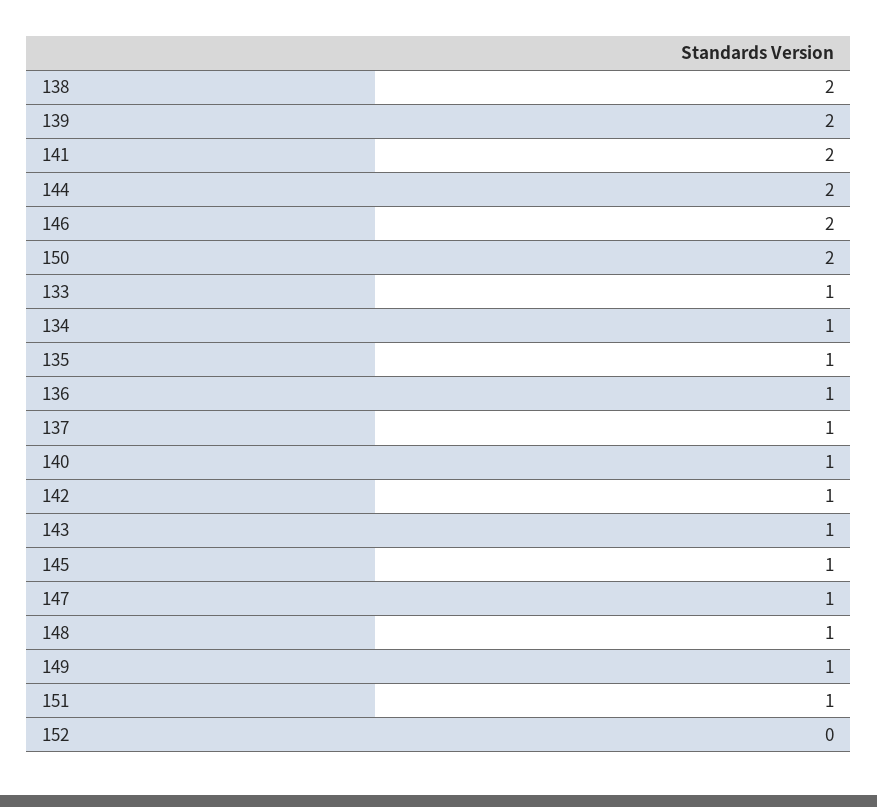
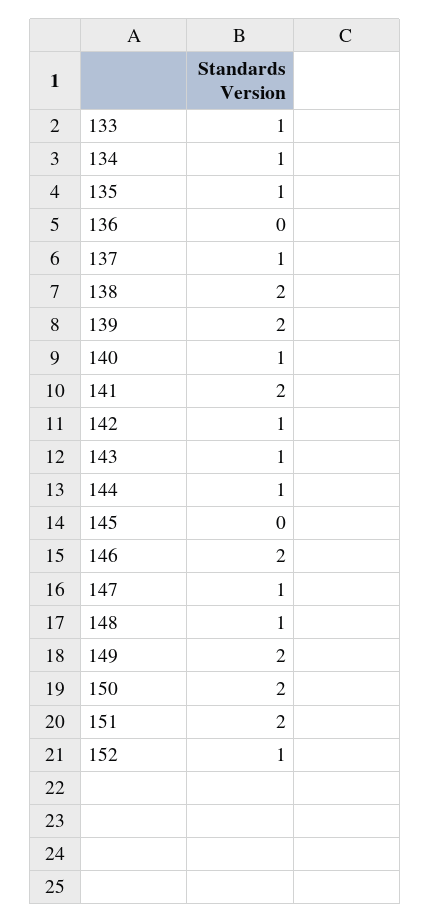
144: 2 -> 1
136: 1 -> 0
145: 1 -> 0
149: 1 -> 2
151: 1 -> 2
152: 0 -> 1

